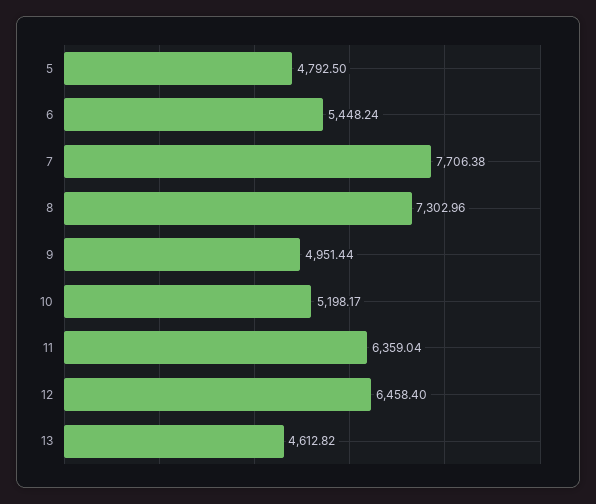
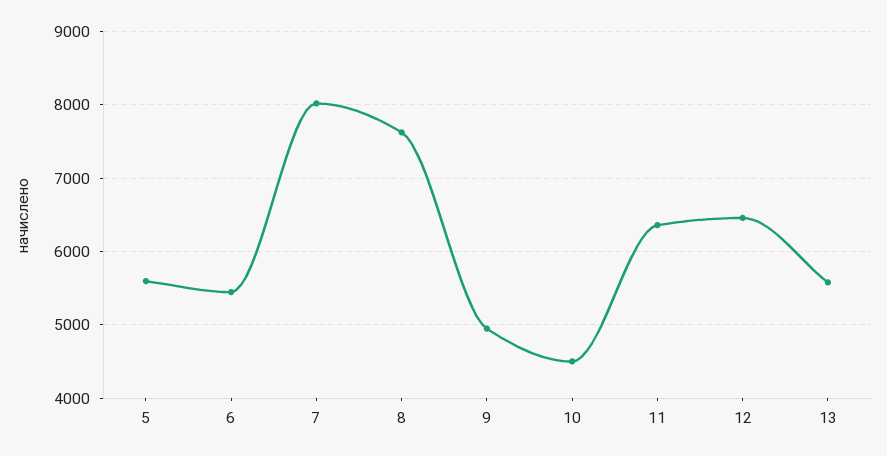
5: 4792.5 -> 5600
7: 7706.38 -> 8000
8: 7302.96 -> 7600
10: 5198.17 -> 4500
13: 4612.82 -> 5600

